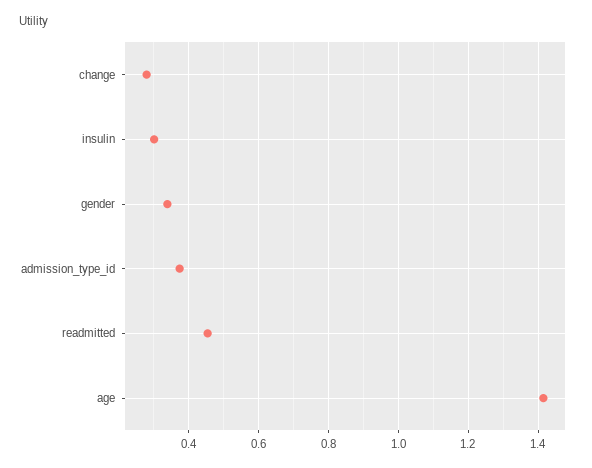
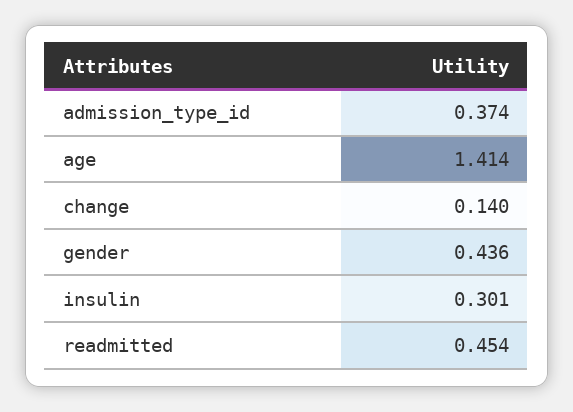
change: 0.28 -> 0.14
gender: 0.34 -> 0.436

